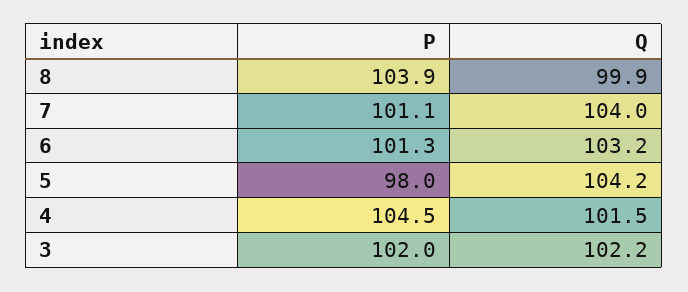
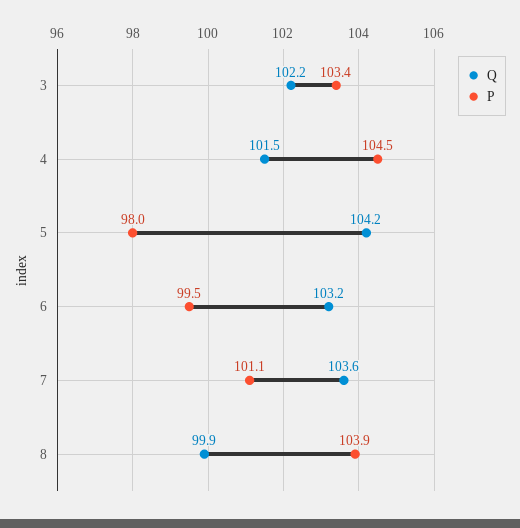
Q, 7: 104 -> 103.6
P, 6: 101.3 -> 99.5
P, 3: 102 -> 103.4

